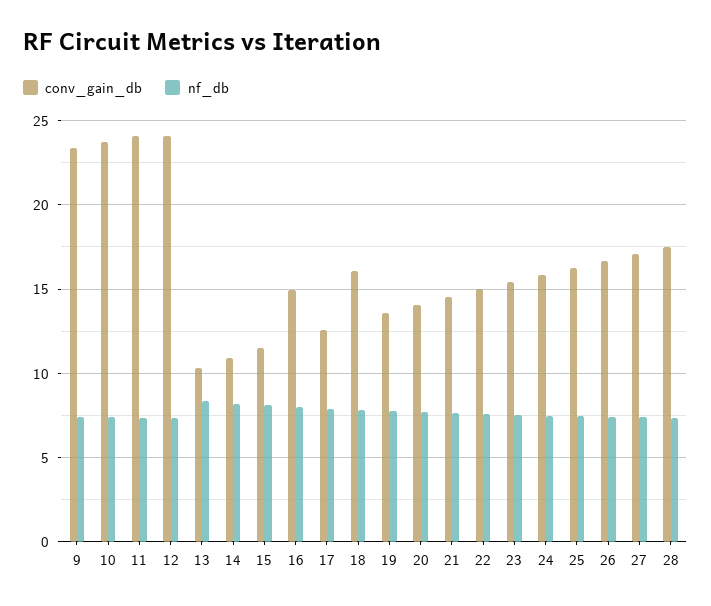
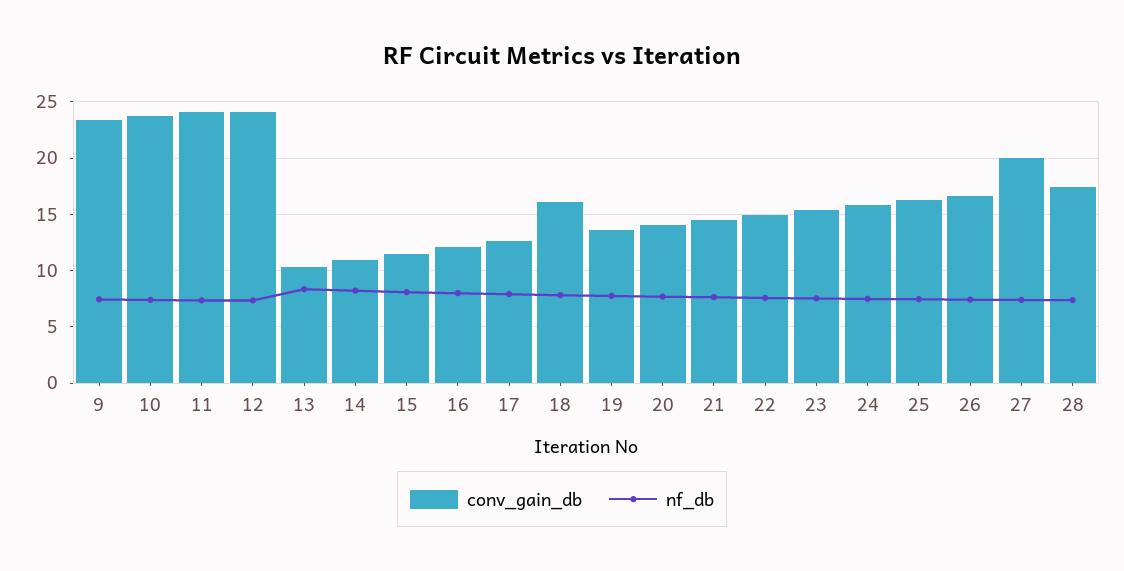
conv_gain_db, 16: 15 -> 12
conv_gain_db, 27: 17 -> 20

